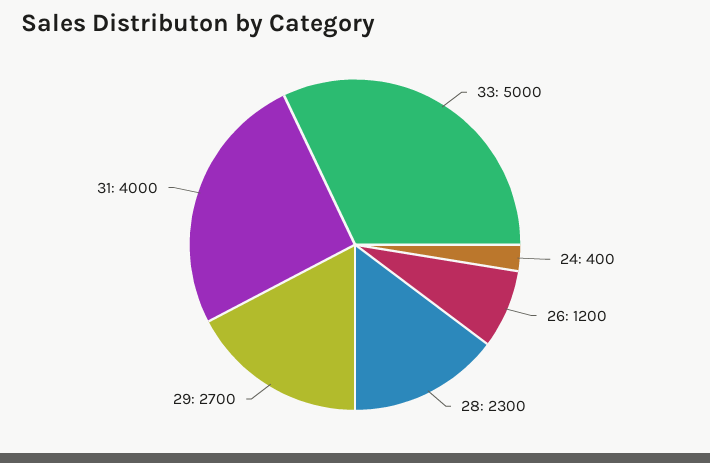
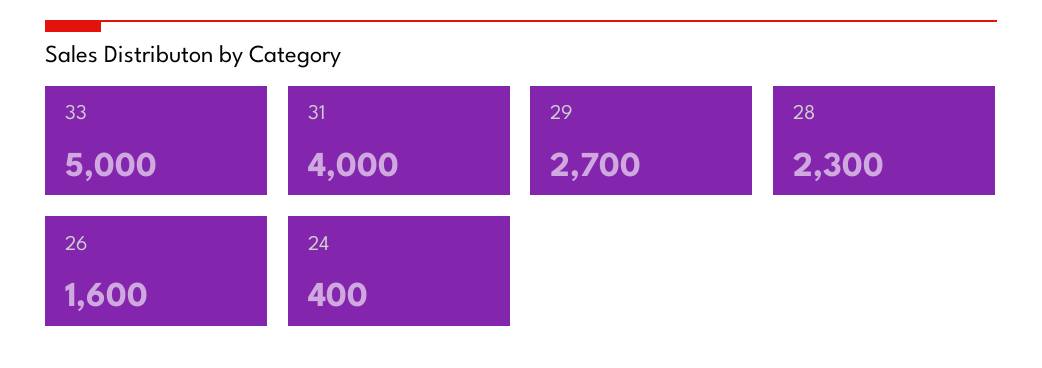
26: 1200 -> 1600

